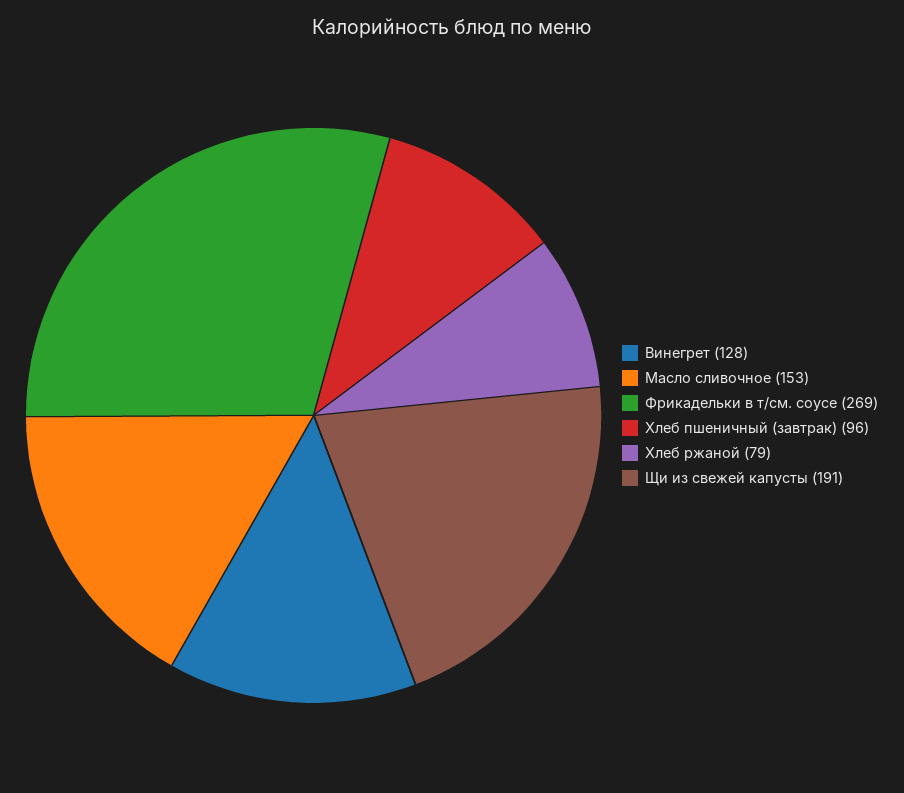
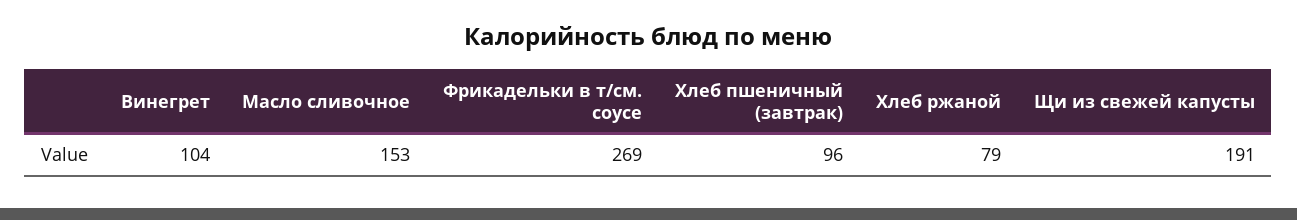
Винегрет: 128 -> 104

